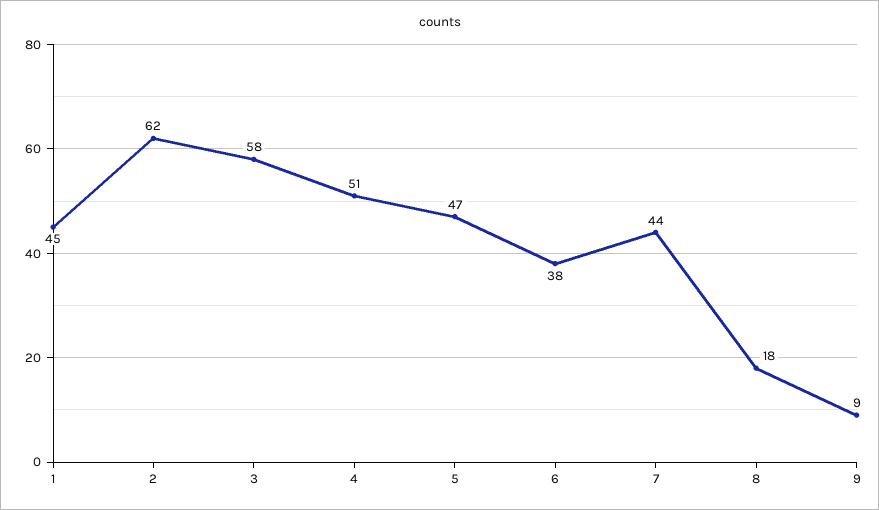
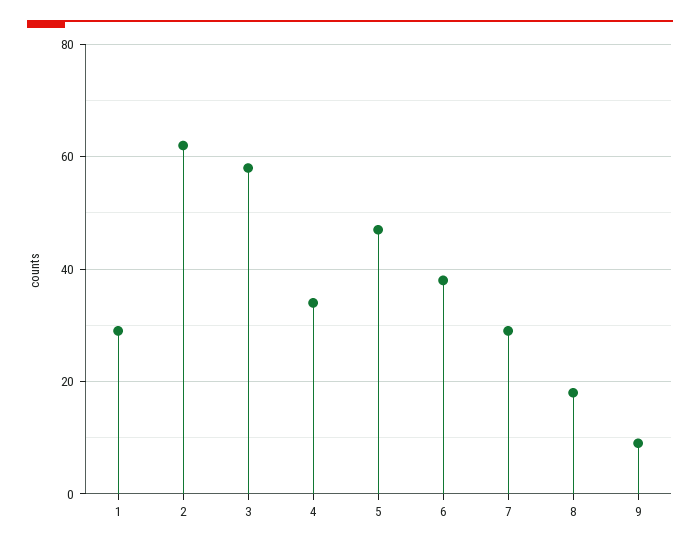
1: 45 -> 30
4: 51 -> 35
7: 44 -> 30

